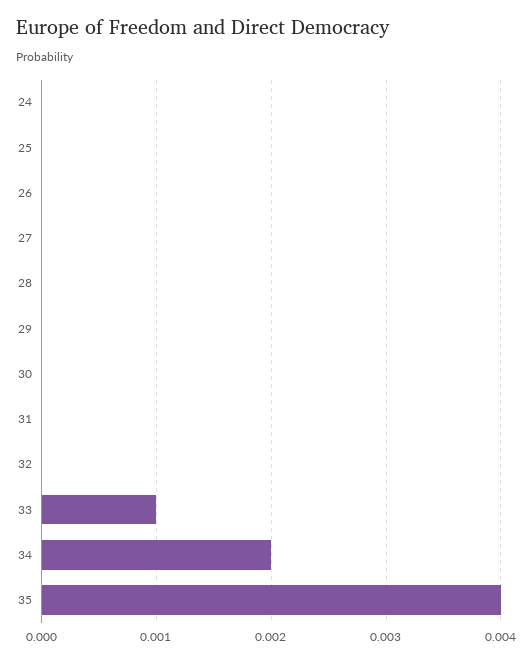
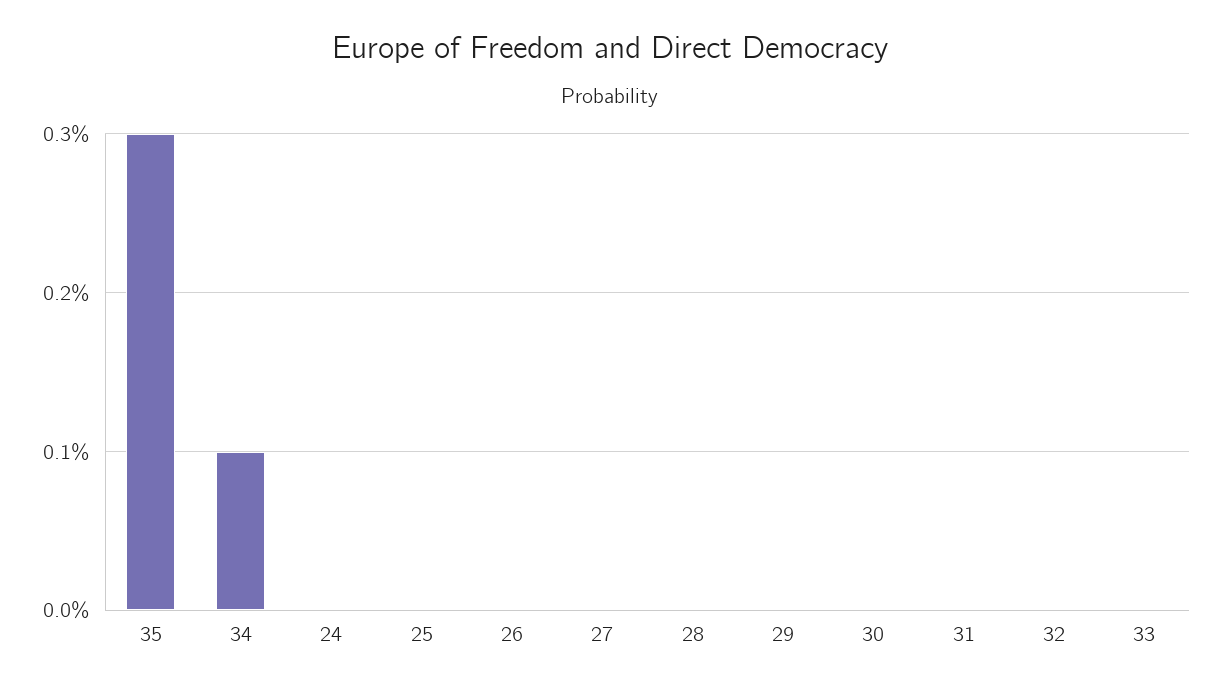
33: 0.001 -> 0
34: 0.002 -> 0.001
35: 0.004 -> 0.003

